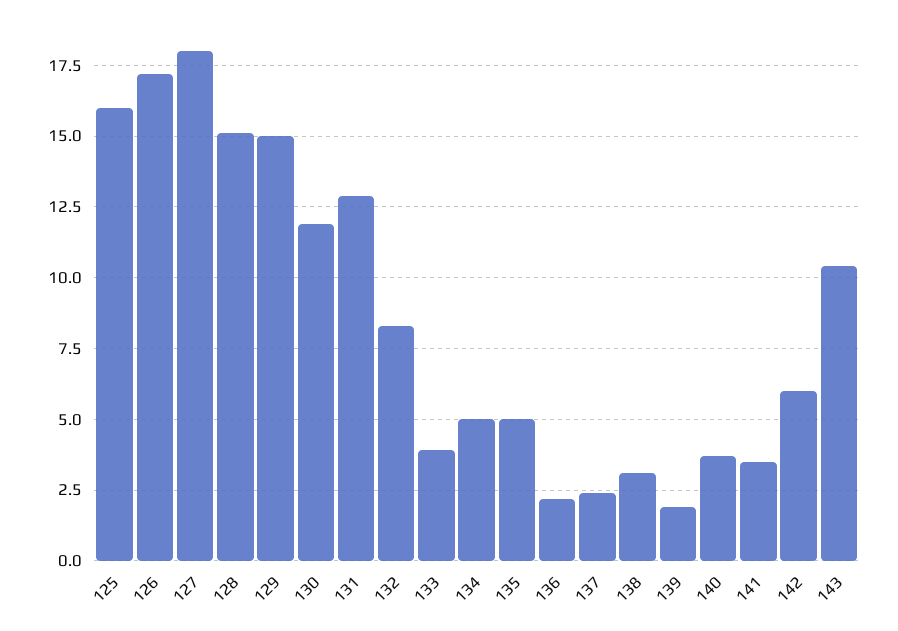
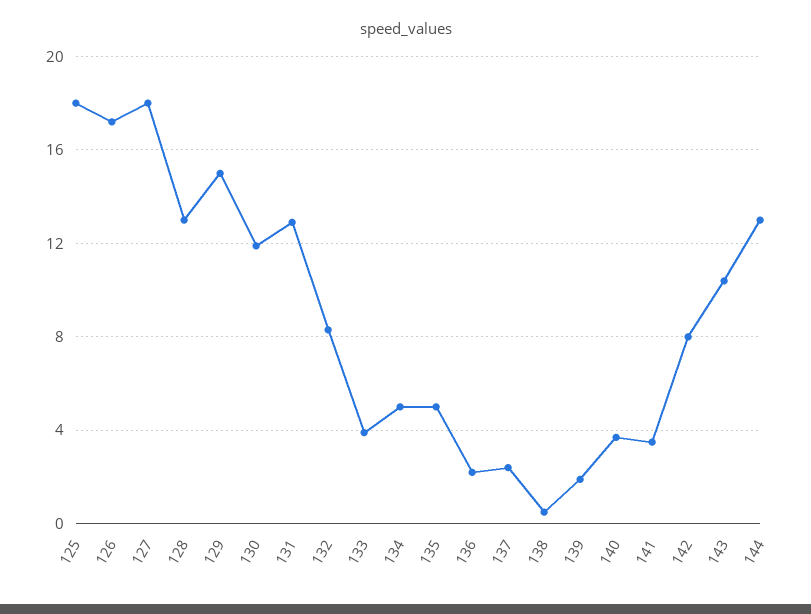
125: 16 -> 18
128: 15 -> 13
138: 3 -> 0.5
142: 6 -> 8
144: none -> 13

